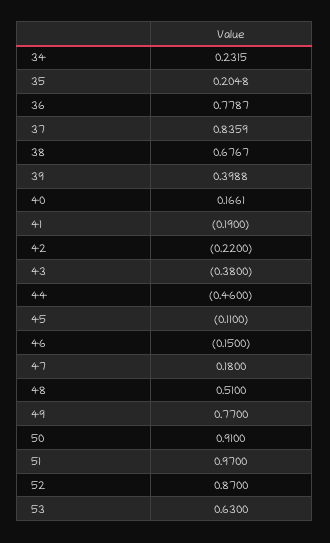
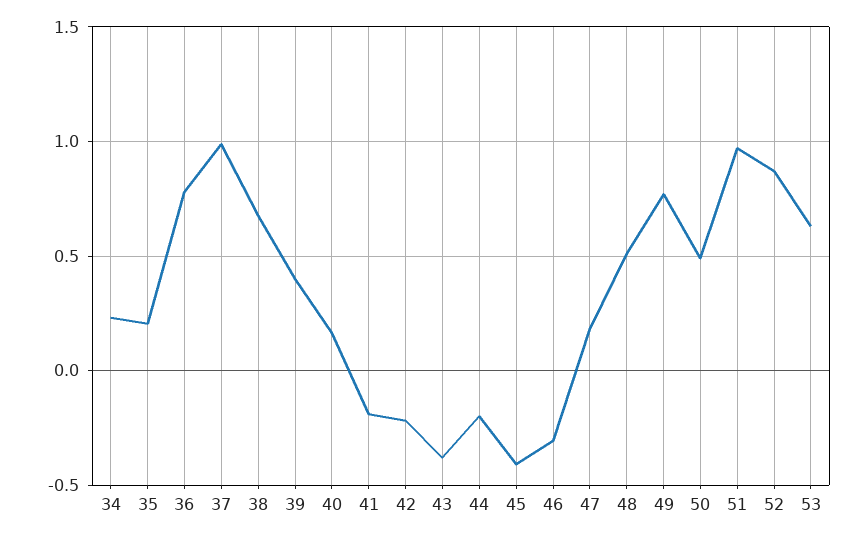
37: 0.8359 -> 1
44: -0.46 -> -0.2
45: -0.11 -> -0.4
46: -0.15 -> -0.3
50: 0.91 -> 0.5

